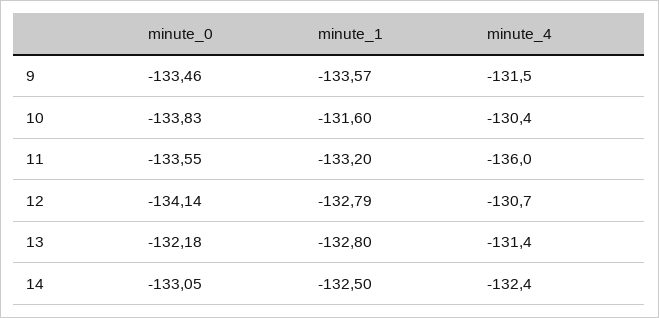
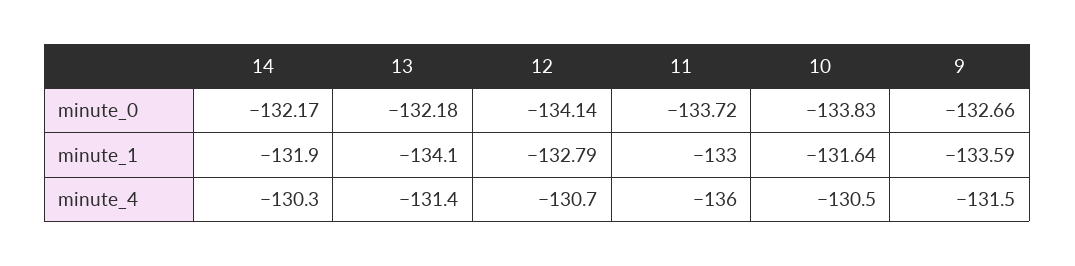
minute_0, 9: -133.46 -> -132.66
minute_1, 9: -133.57 -> -133.59
minute_1, 10: -131.6 -> -131.64
minute_4, 10: -130.4 -> -130.5
minute_0, 11: -133.55 -> -133.72
minute_1, 11: -133.2 -> -133
minute_1, 13: -132.8 -> -134.1
minute_0, 14: -133.05 -> -132.17
minute_1, 14: -132.5 -> -131.9
minute_4, 14: -132.4 -> -130.3

